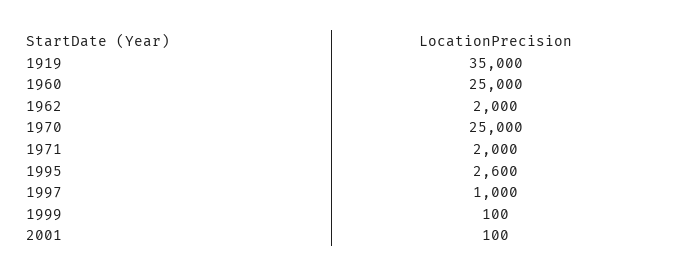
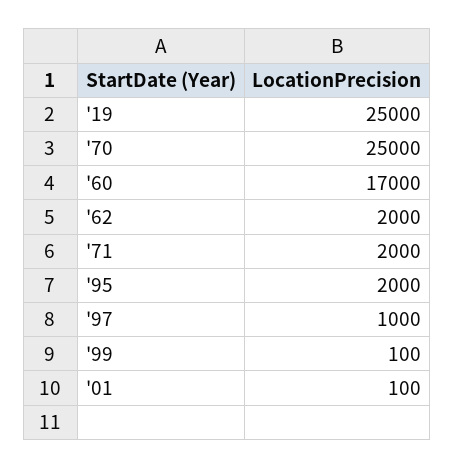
1919: 35000 -> 25000
1960: 25000 -> 17000
1995: 2600 -> 2000

